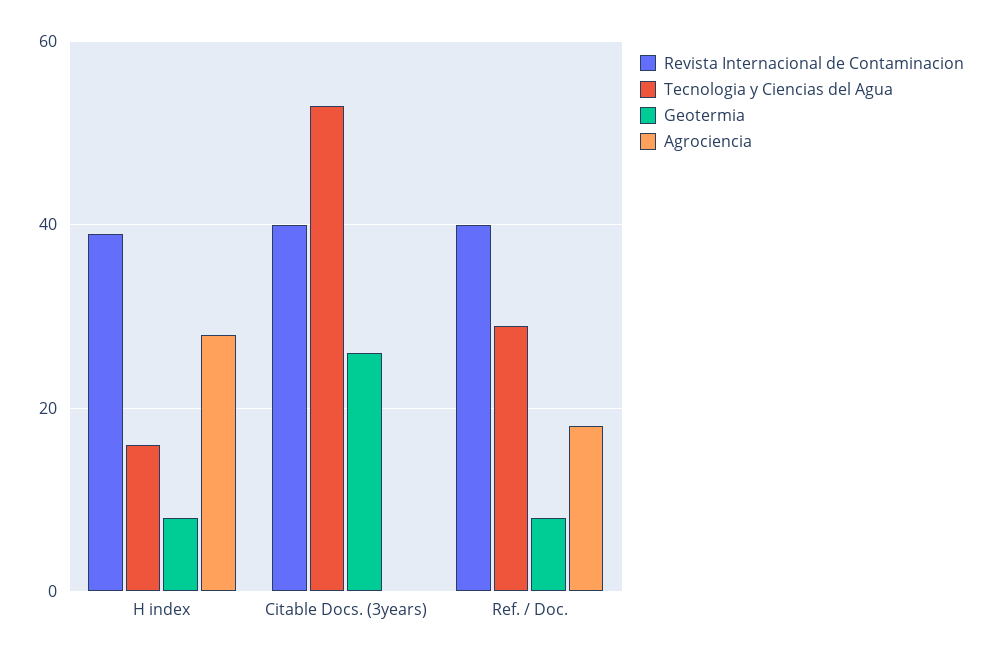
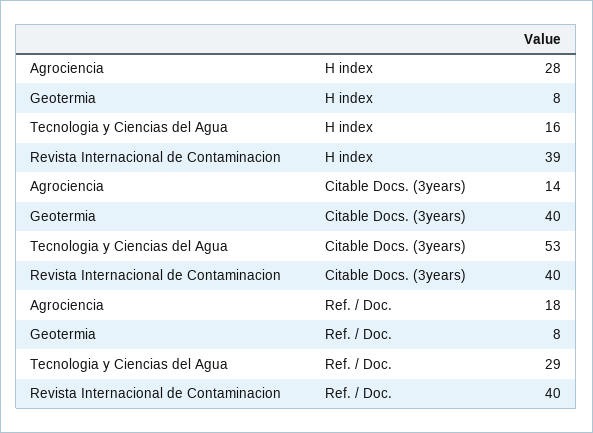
Geotermia, Citable Docs. (3years): 25 -> 40
Agrociencia, Citable Docs. (3years): 0 -> 14

